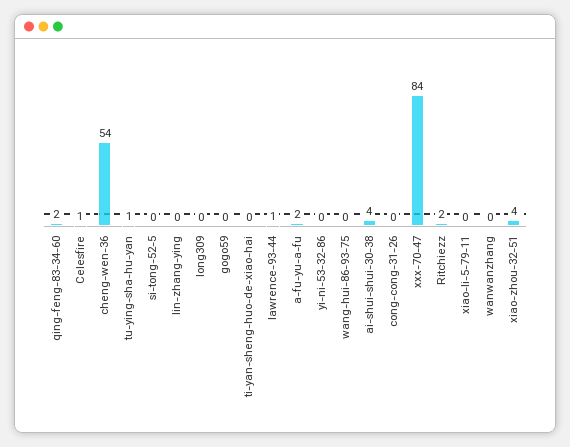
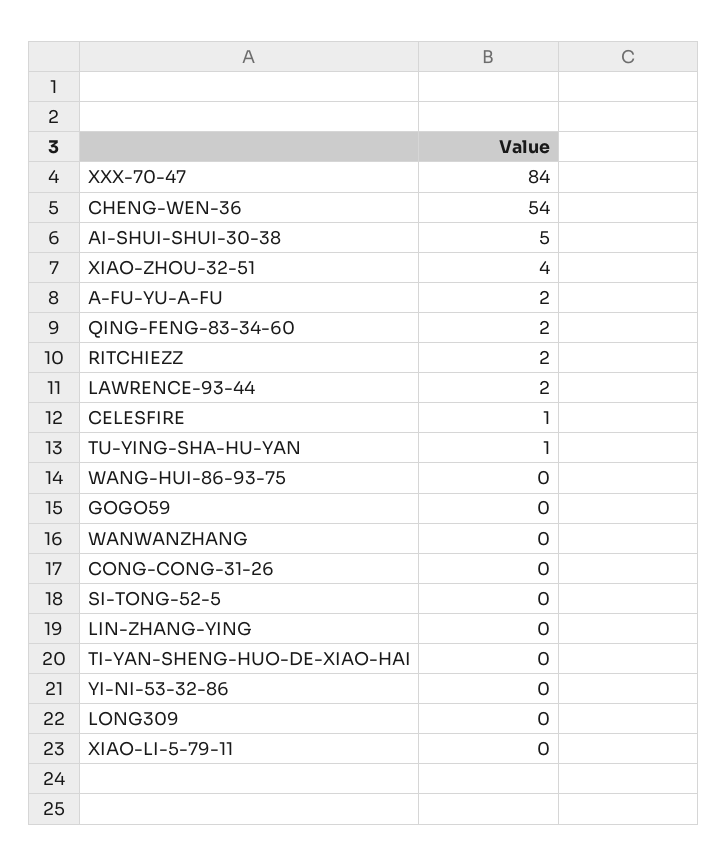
lawrence-93-44: 1 -> 2
ai-shui-shui-30-38: 4 -> 5

